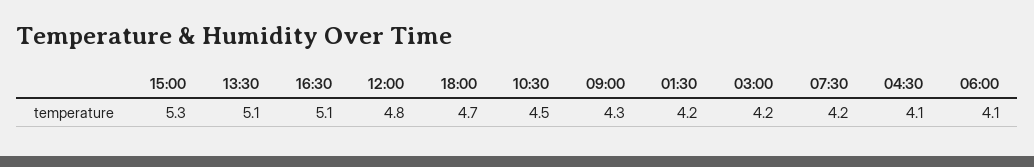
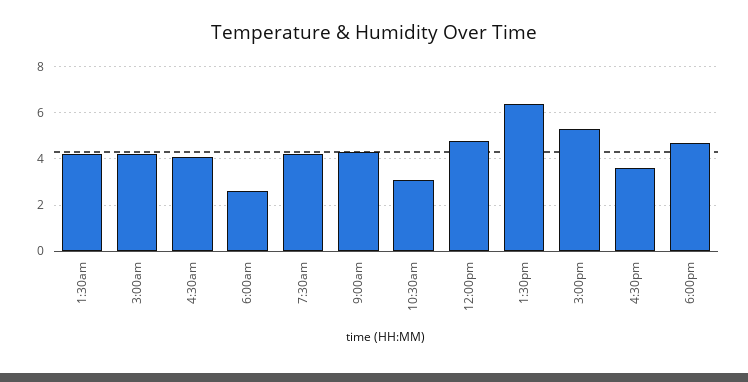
13:30: 5.1 -> 6.5
16:30: 5.1 -> 3.5
10:30: 4.5 -> 3
06:00: 4.1 -> 2.5

